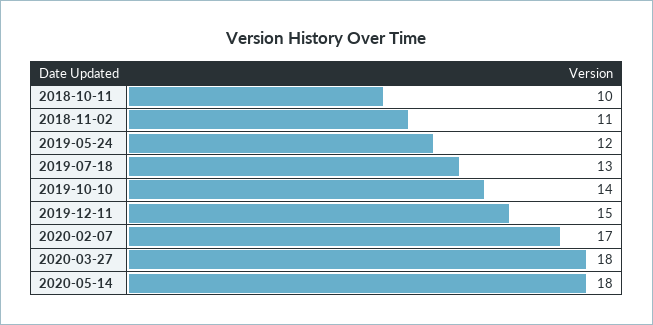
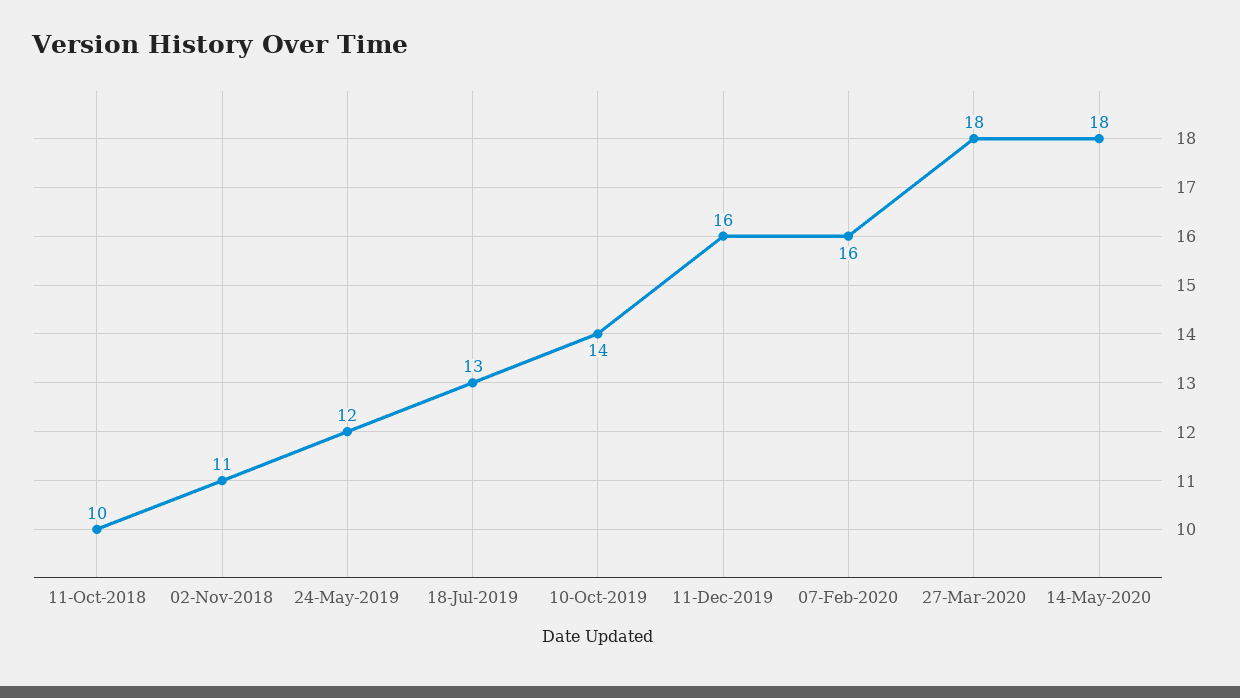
2019-12-11: 15 -> 16
2020-02-07: 17 -> 16

